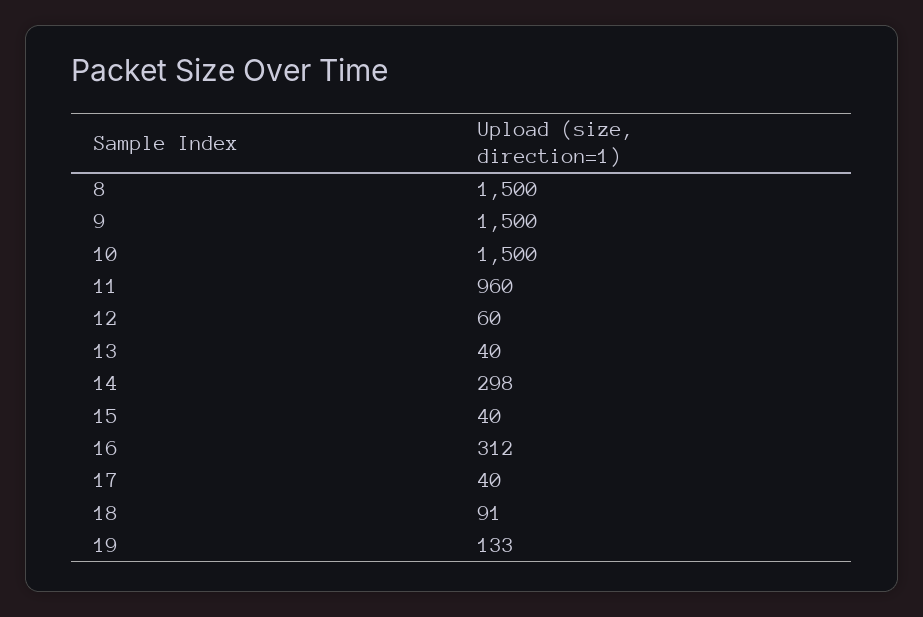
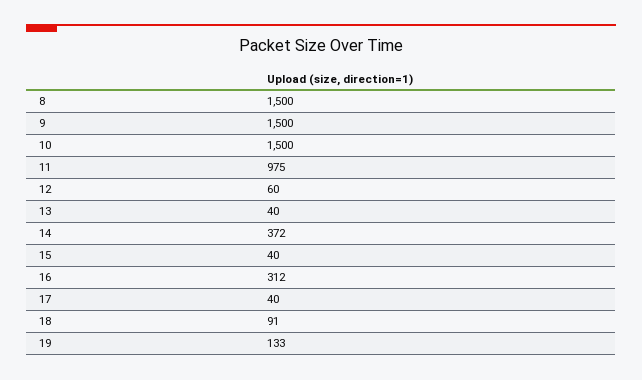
11: 960 -> 975
14: 298 -> 372

